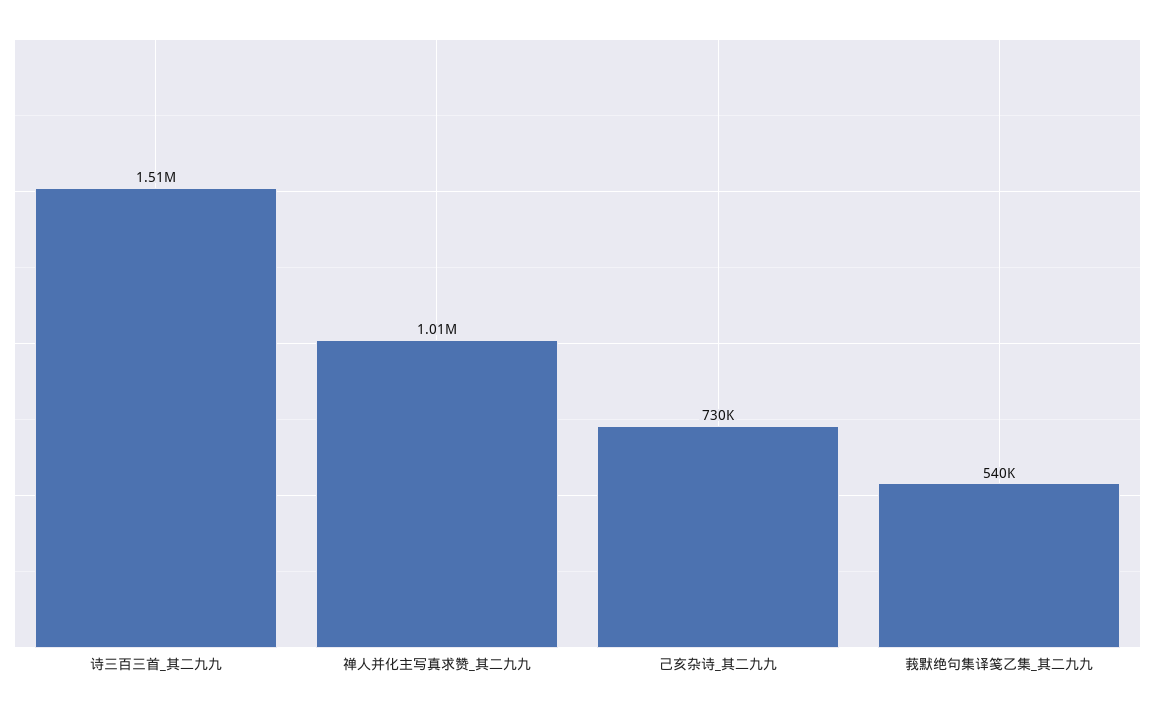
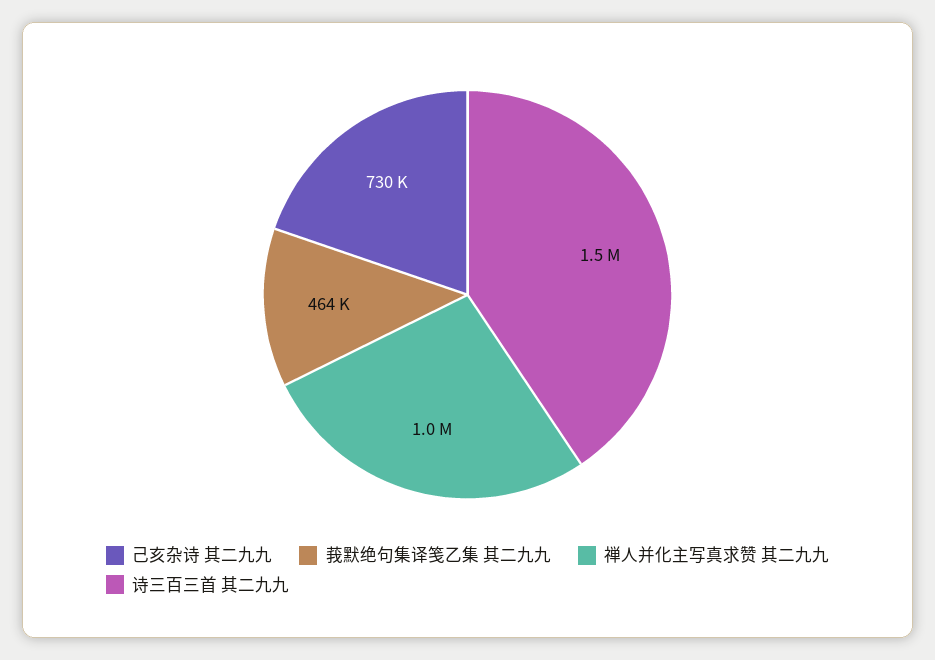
莪默绝句集译笺乙集_其二九九: 540000 -> 464000

